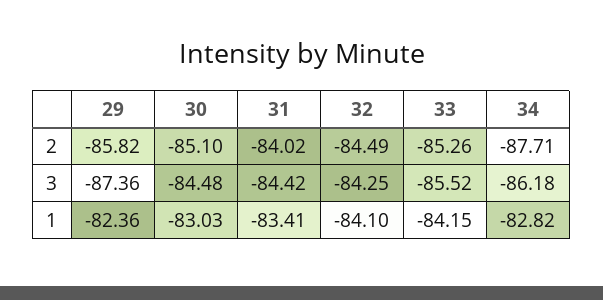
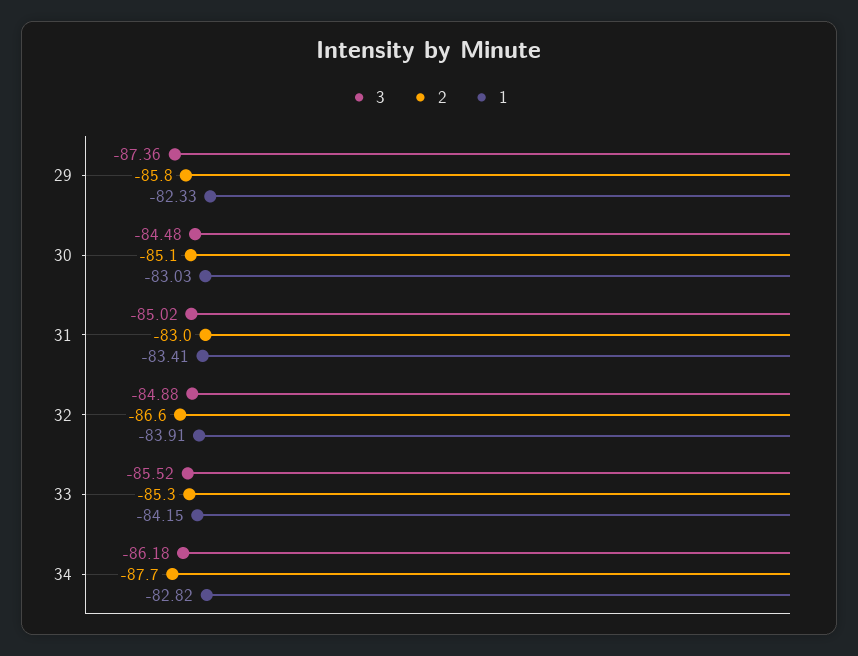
2, 31: -84.02 -> -83
2, 32: -84.49 -> -86.6
3, 31: -84.42 -> -85.02
3, 32: -84.25 -> -84.88
1, 29: -82.36 -> -82.33
1, 32: -84.1 -> -83.91

